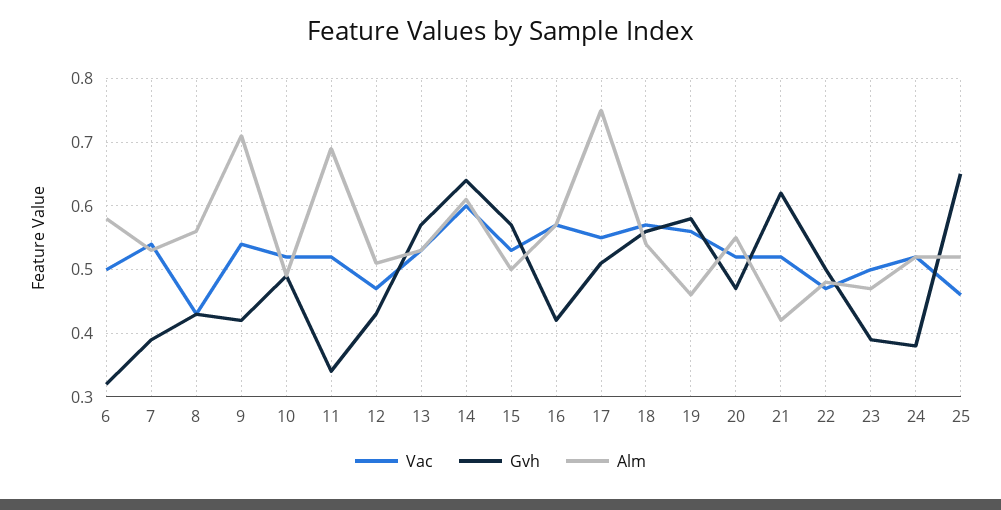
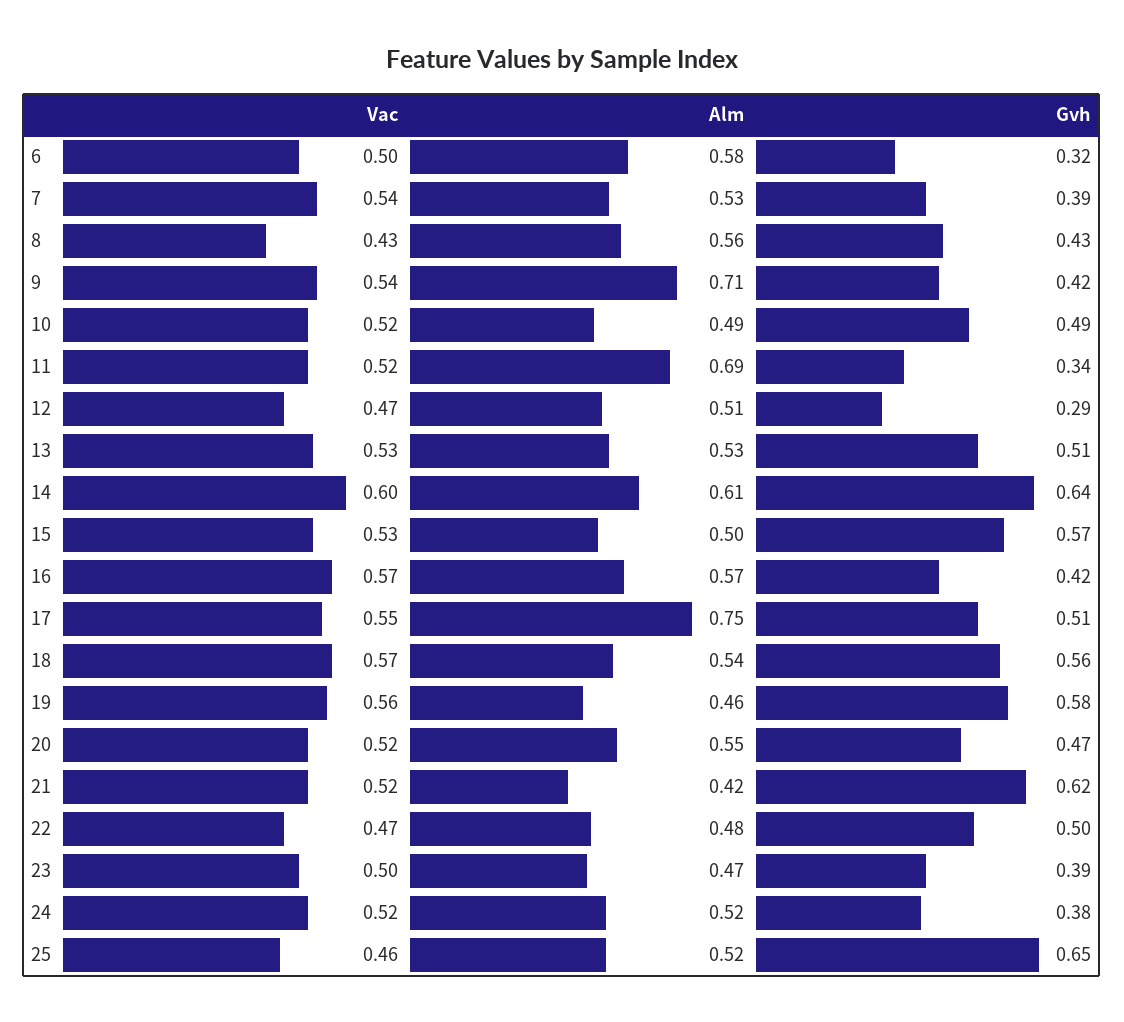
Gvh, 12: 0.43 -> 0.29
Gvh, 13: 0.57 -> 0.51

